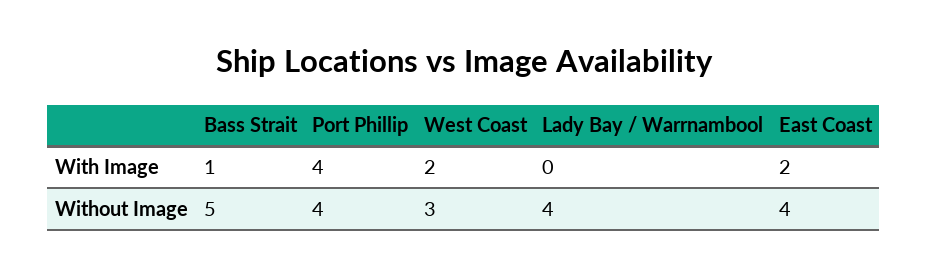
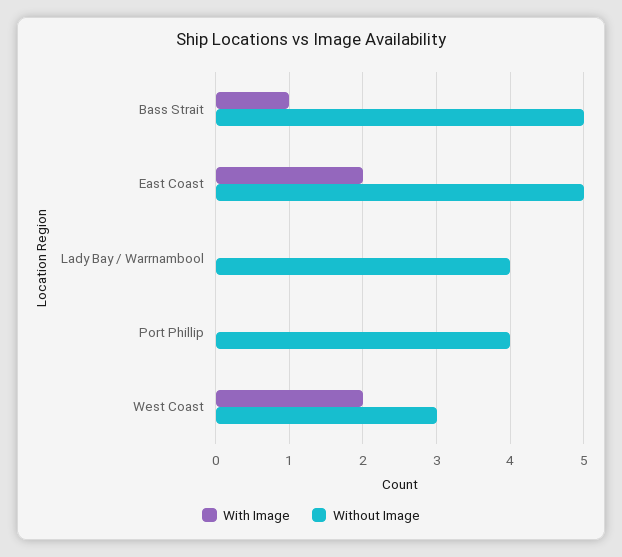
With Image, Port Phillip: 4 -> 0
Without Image, East Coast: 4 -> 5

